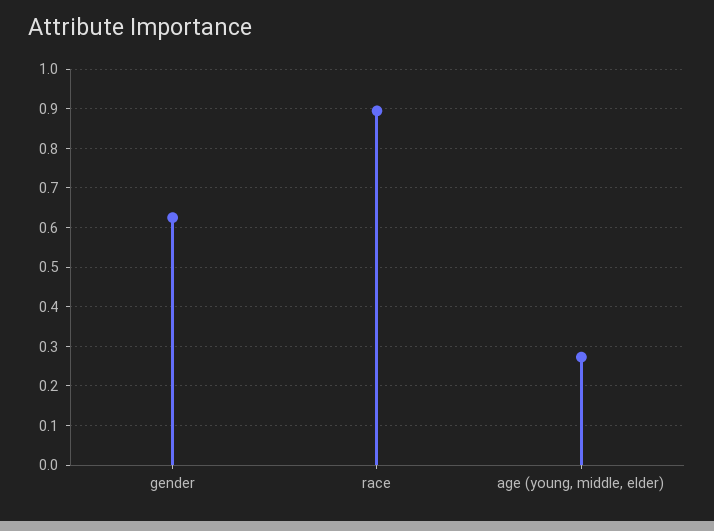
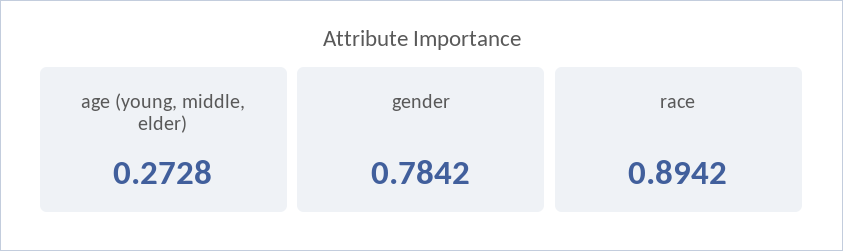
gender: 0.62 -> 0.7842

